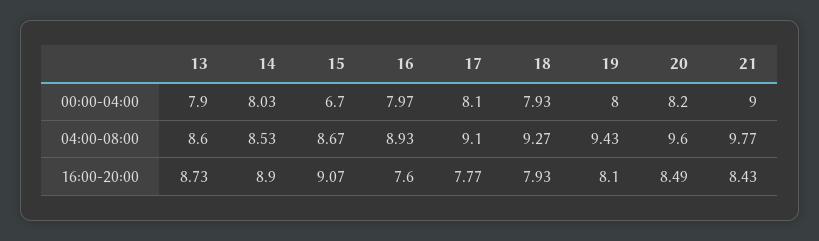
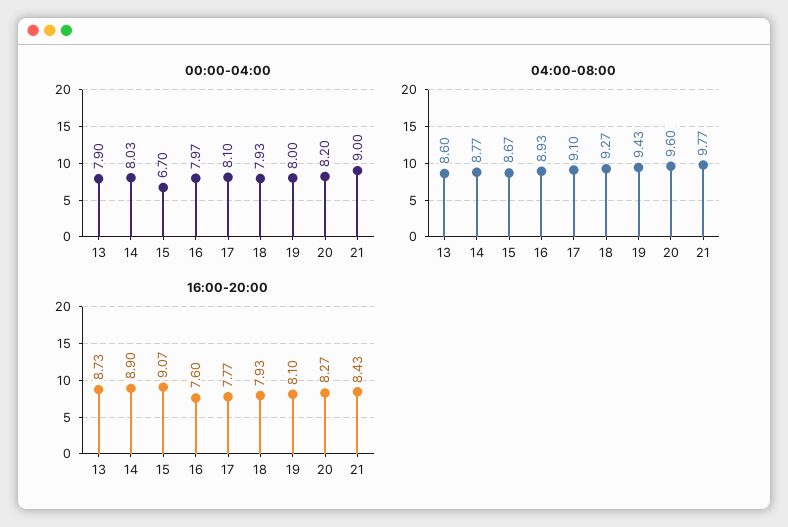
04:00-08:00, 14: 8.53 -> 8.77
16:00-20:00, 20: 8.49 -> 8.27

